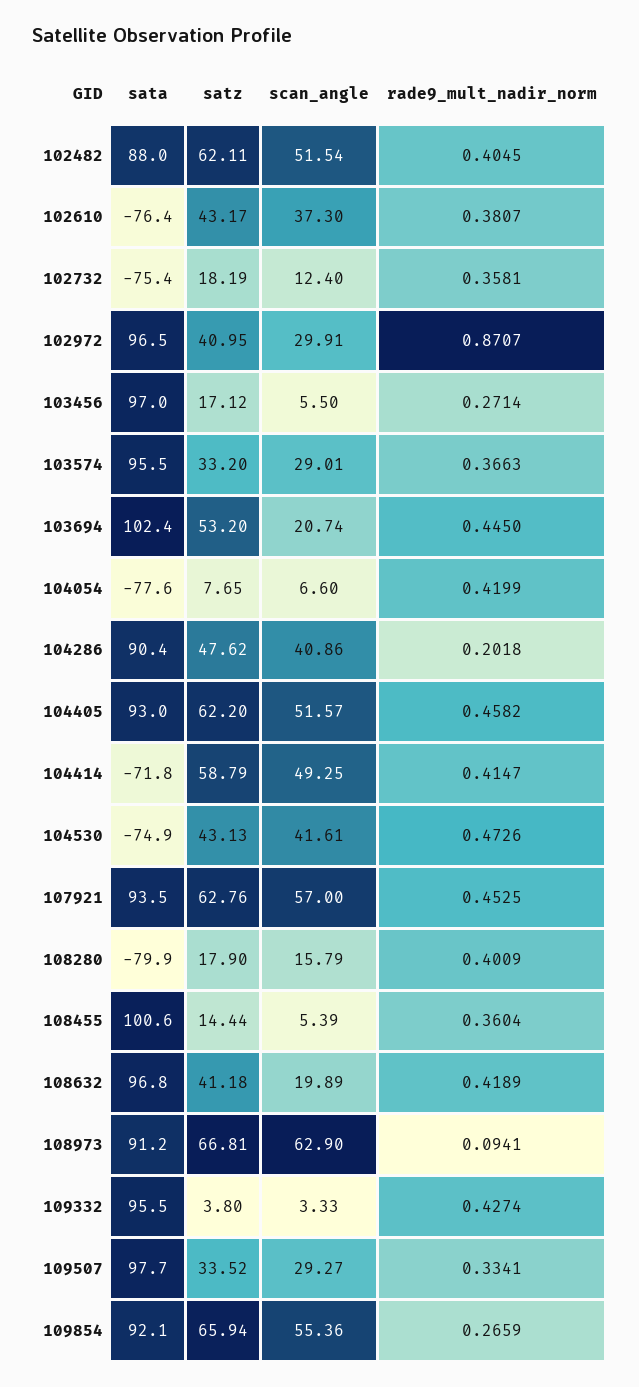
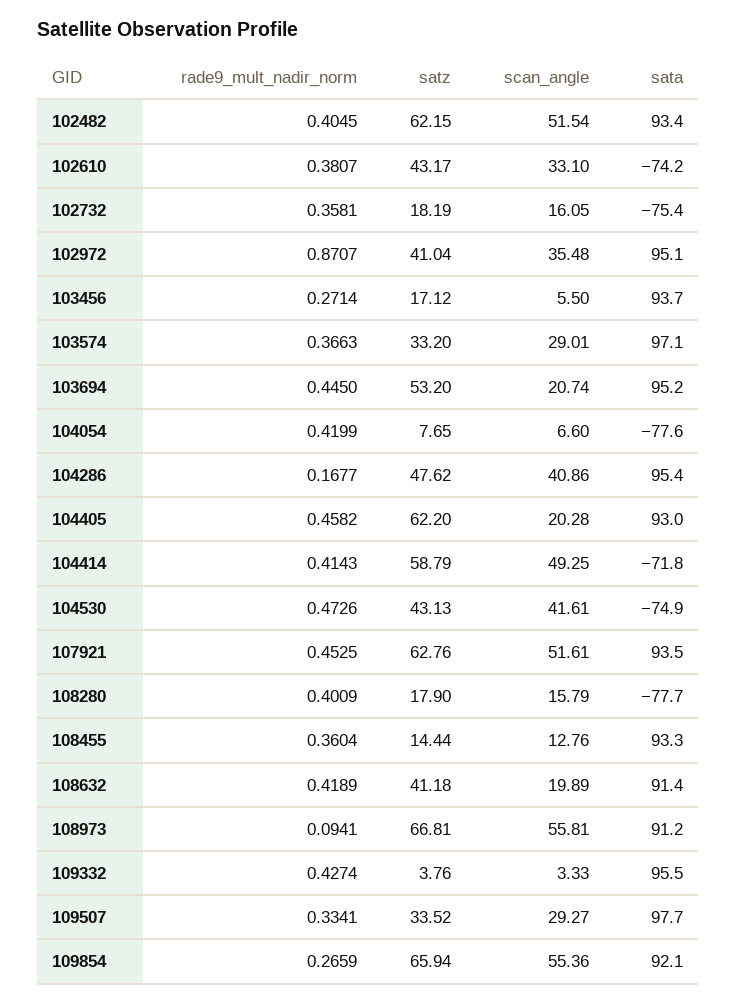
sata, 102482: 88 -> 93.4
satz, 102482: 62.11 -> 62.15
sata, 102610: -76.4 -> -74.2
scan_angle, 102610: 37.3 -> 33.1
scan_angle, 102732: 12.4 -> 16.05
sata, 102972: 96.5 -> 95.1
satz, 102972: 40.95 -> 41.04
scan_angle, 102972: 29.91 -> 35.48
sata, 103456: 97 -> 93.7
sata, 103574: 95.5 -> 97.1
sata, 103694: 102.4 -> 95.2
sata, 104286: 90.4 -> 95.4
rade9_mult_nadir_norm, 104286: 0.2018 -> 0.1677
scan_angle, 104405: 51.57 -> 20.28
rade9_mult_nadir_norm, 104414: 0.4147 -> 0.4143
scan_angle, 107921: 57 -> 51.61
sata, 108280: -79.9 -> -77.7
sata, 108455: 100.6 -> 93.3
scan_angle, 108455: 5.39 -> 12.76
sata, 108632: 96.8 -> 91.4
scan_angle, 108973: 62.9 -> 55.81
satz, 109332: 3.8 -> 3.76

